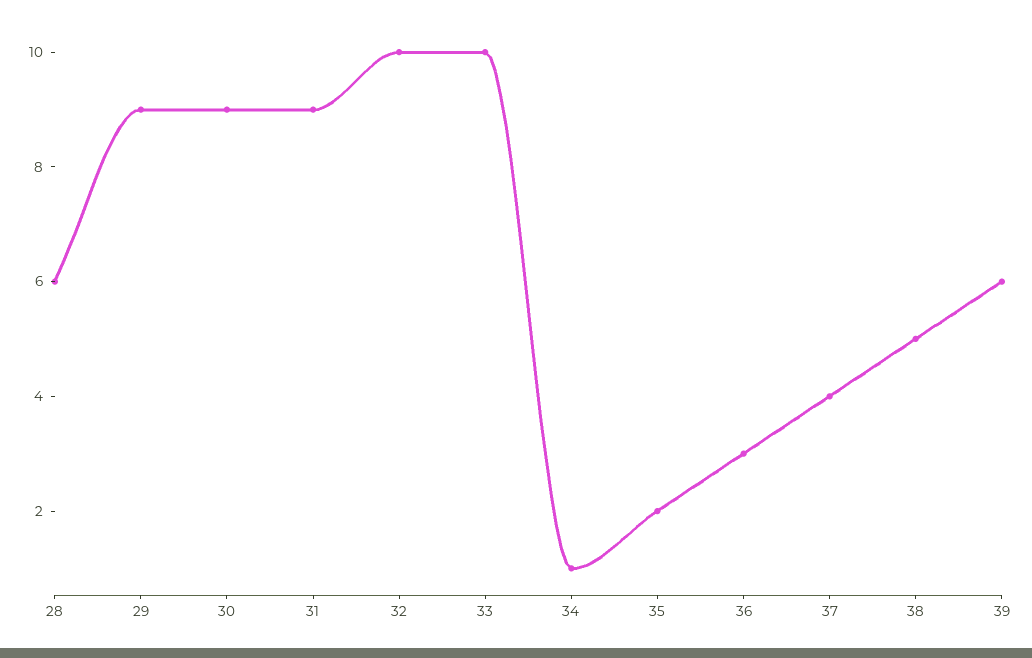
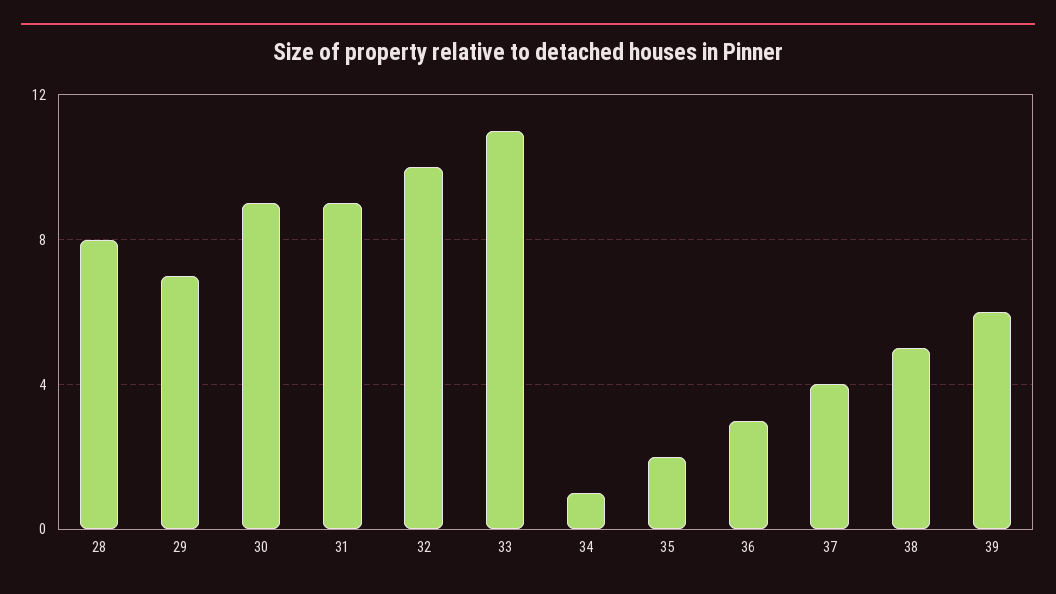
28: 6 -> 8
29: 9 -> 7
33: 10 -> 11

